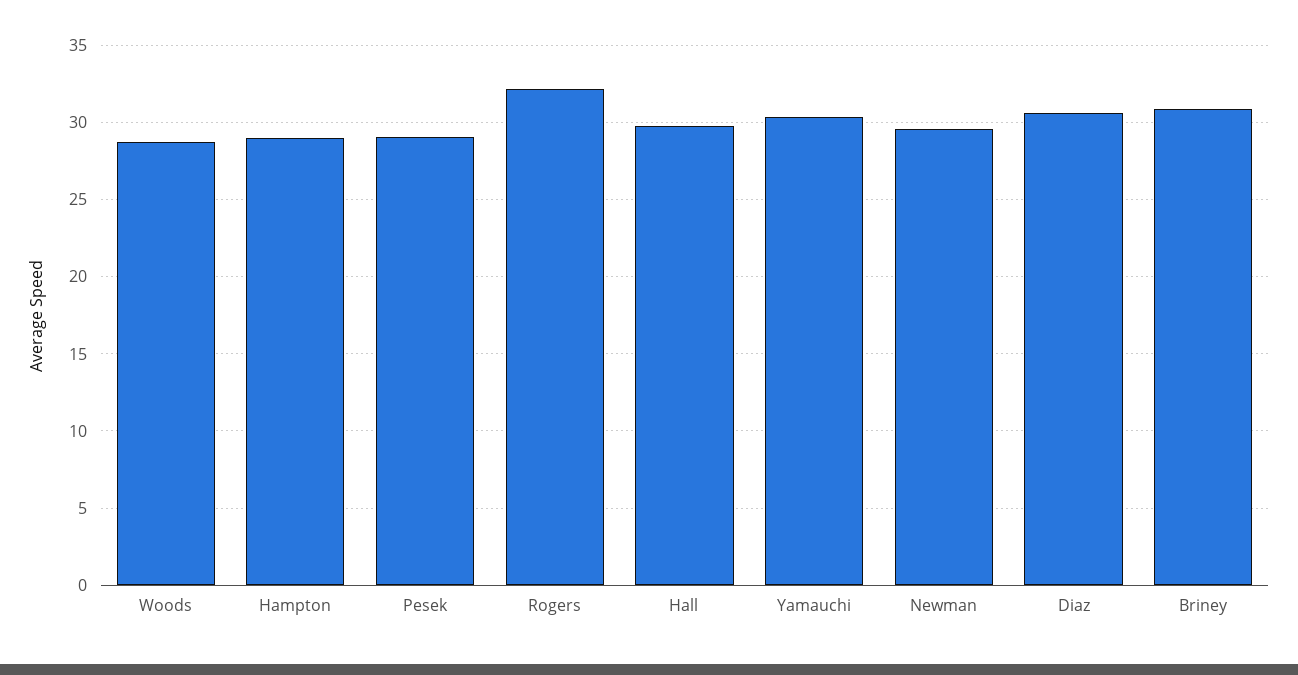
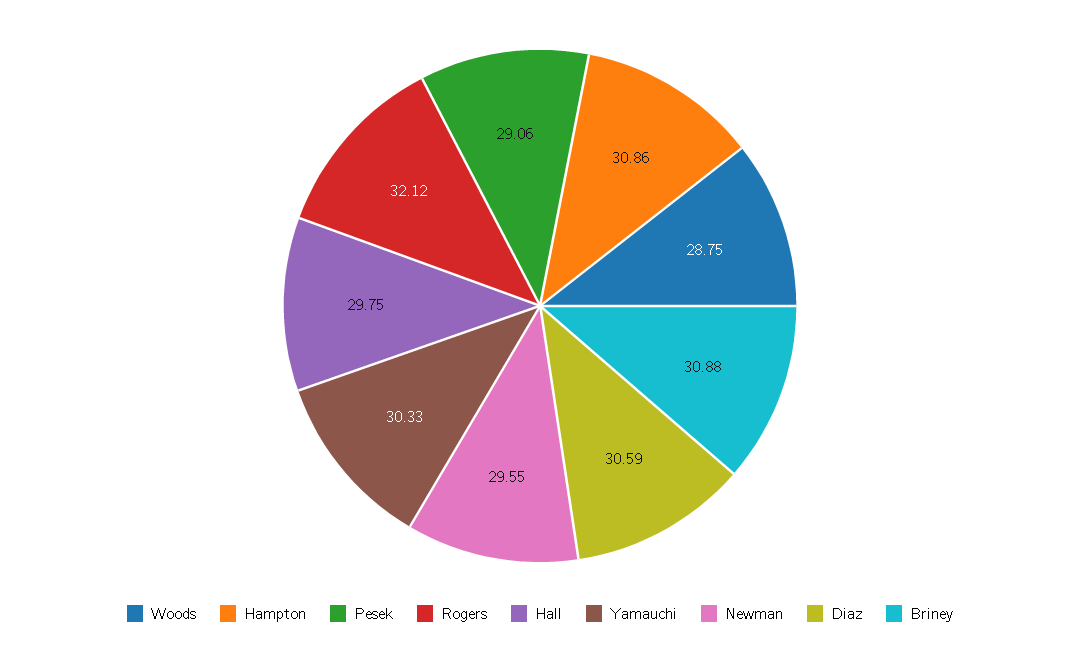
Hampton: 29 -> 30.86

